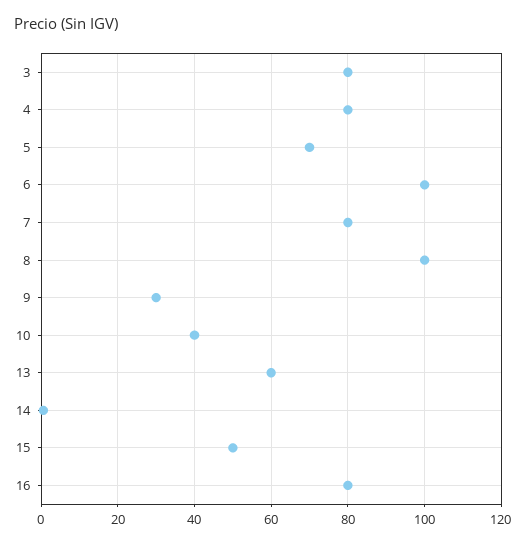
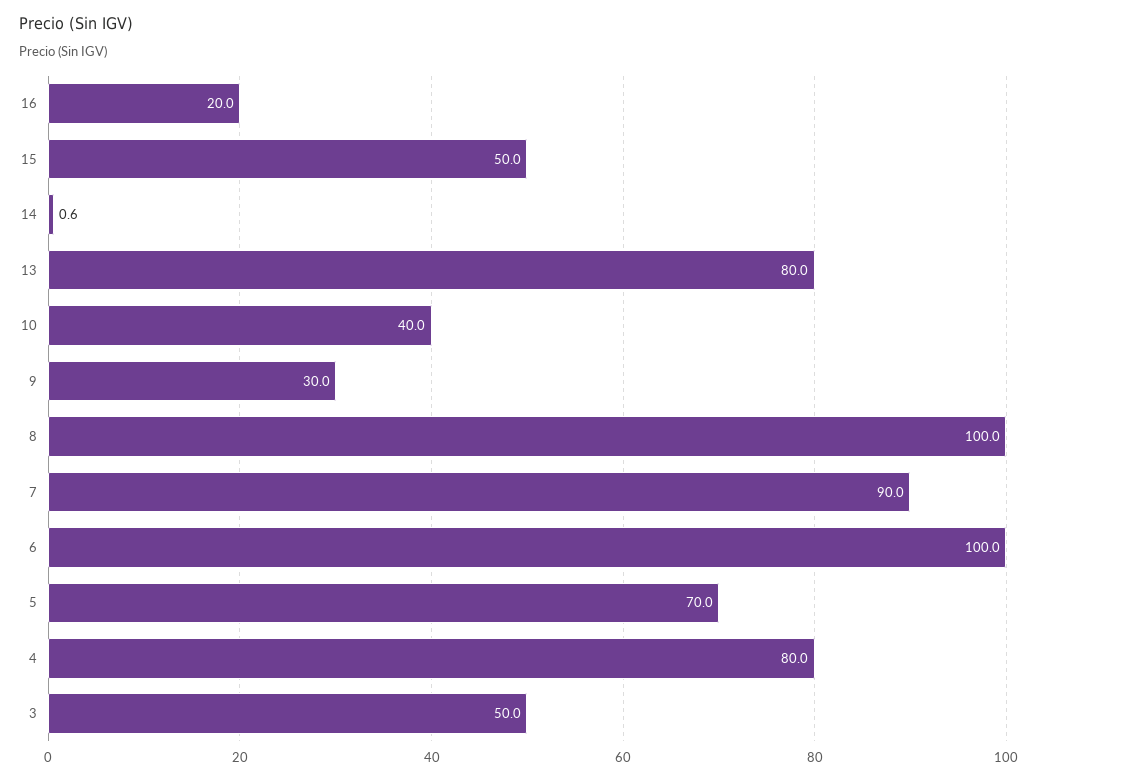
3: 80 -> 50
7: 80 -> 90
13: 60 -> 80
16: 80 -> 20

